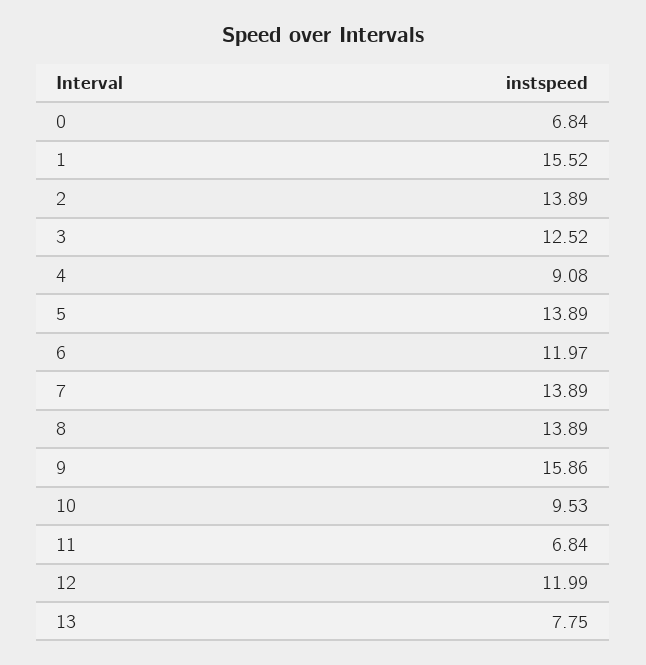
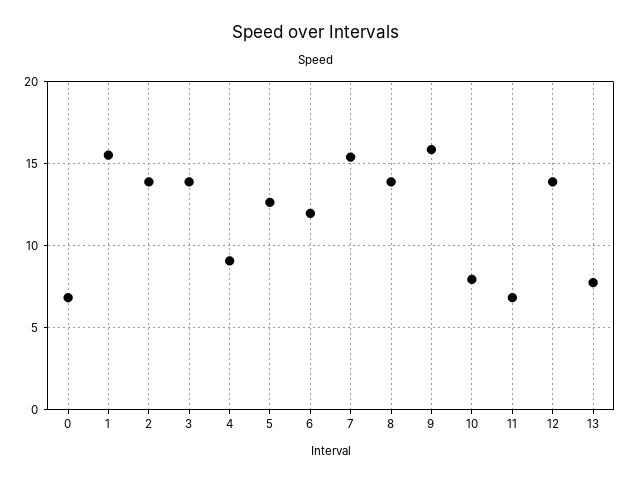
3: 12.52 -> 14
5: 13.89 -> 12.5
7: 13.89 -> 15.5
10: 9.53 -> 8
12: 11.99 -> 14

